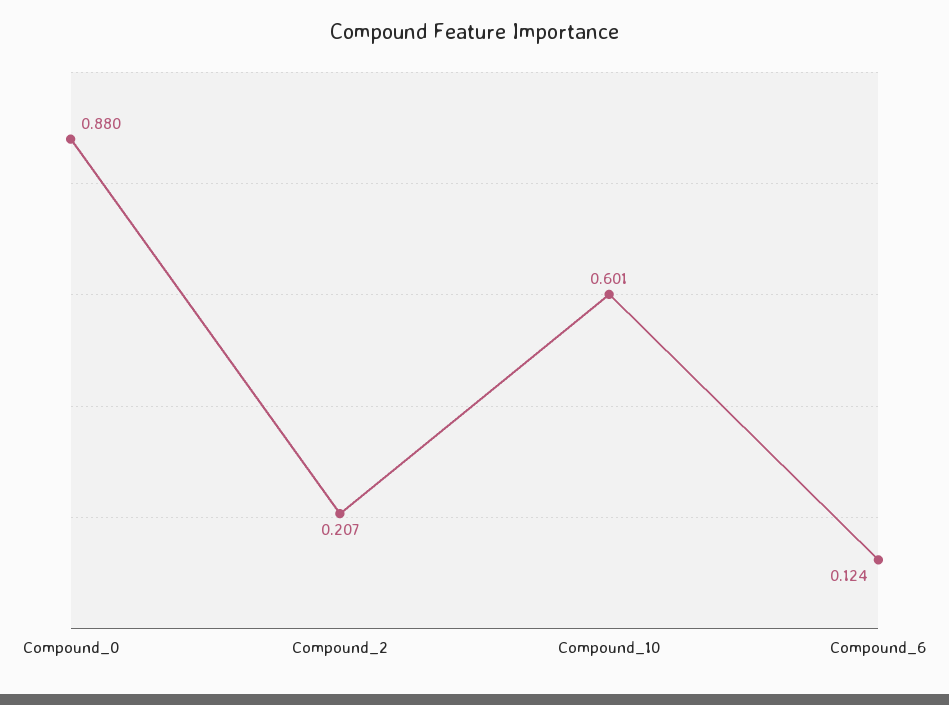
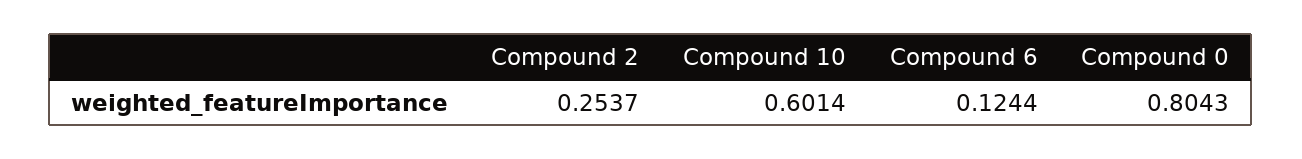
Compound_0: 0.88 -> 0.8043
Compound_2: 0.207 -> 0.2537

